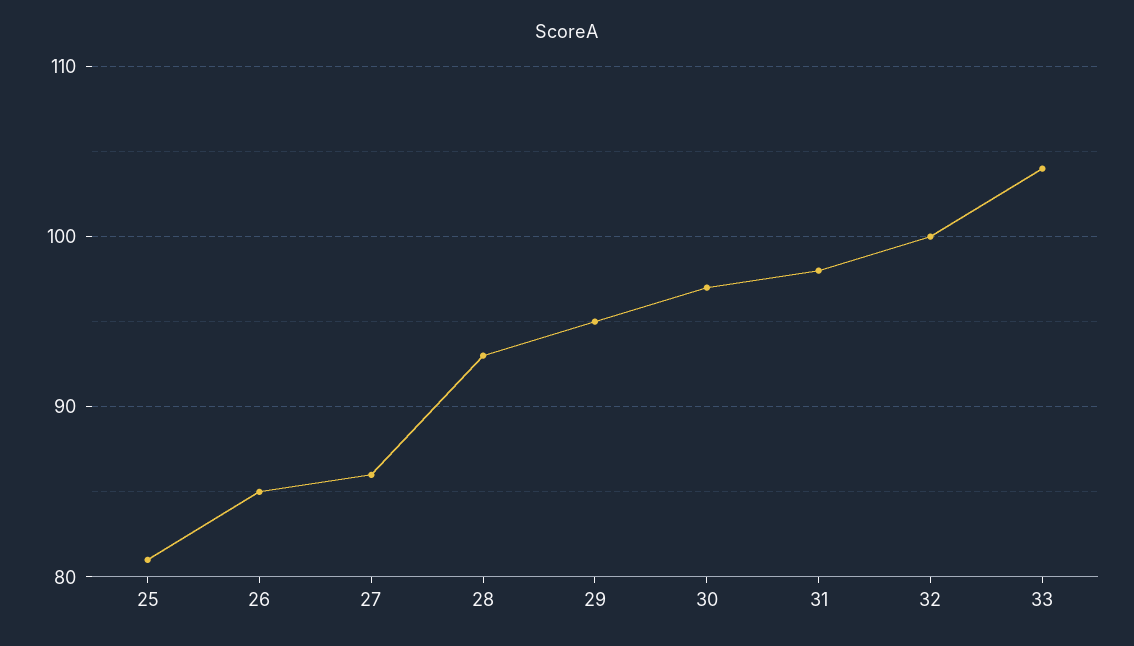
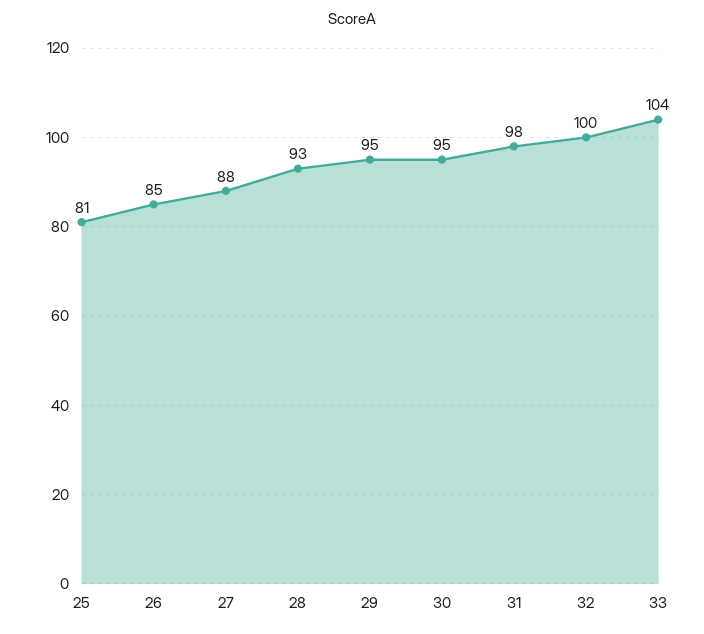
27: 86 -> 88
30: 97 -> 95

